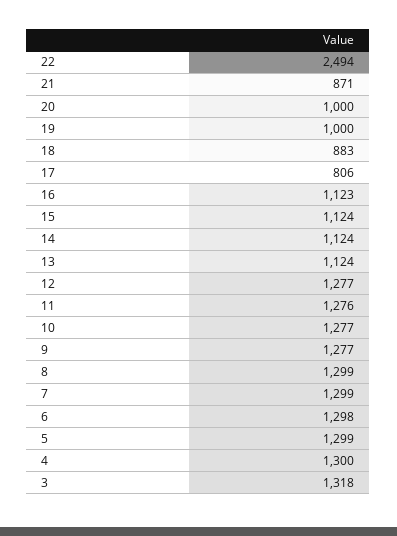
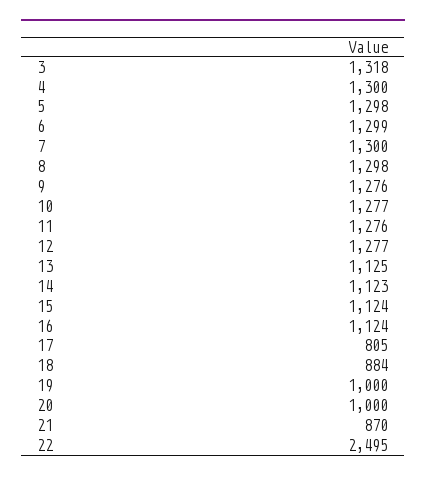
22: 2494 -> 2495
21: 871 -> 870
18: 883 -> 884
17: 806 -> 805
16: 1123 -> 1124
14: 1124 -> 1123
13: 1124 -> 1125
9: 1277 -> 1276
8: 1299 -> 1298
7: 1299 -> 1300
6: 1298 -> 1299
5: 1299 -> 1298

